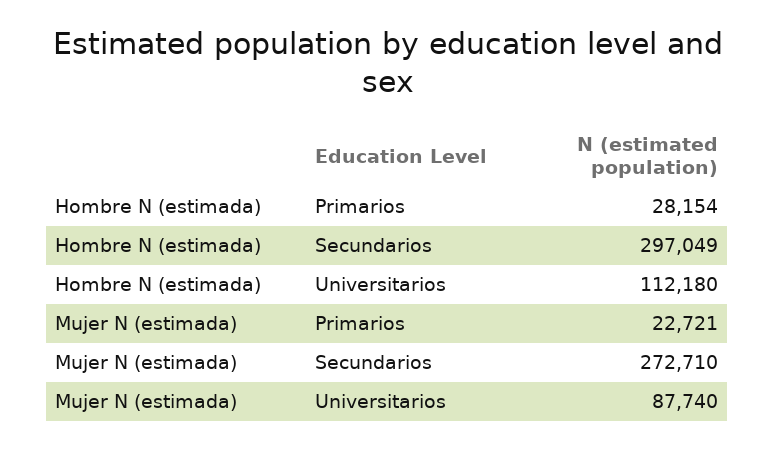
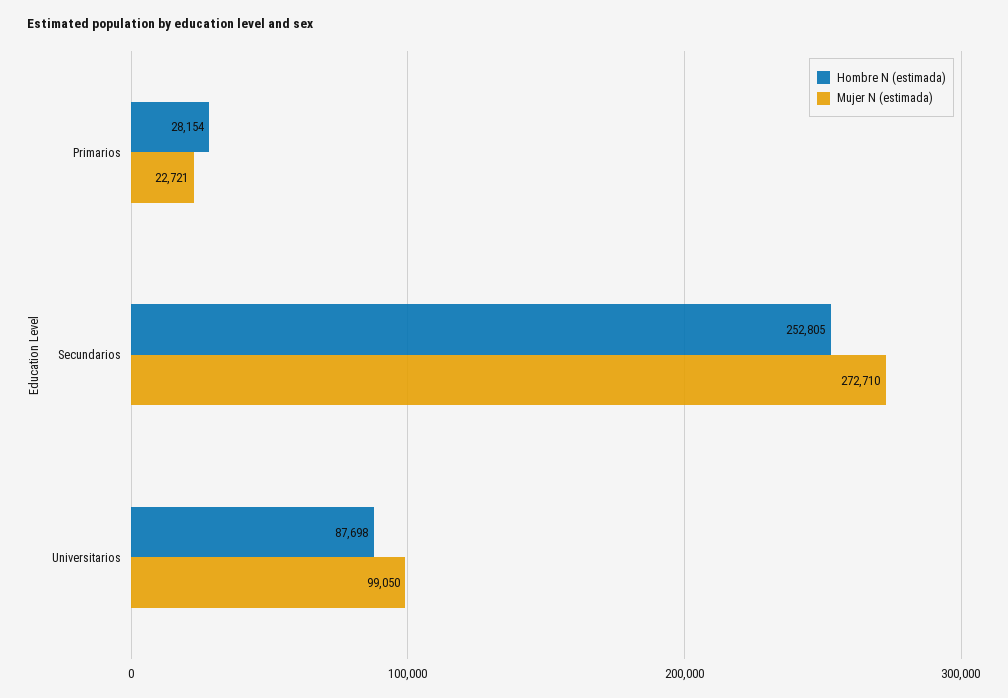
Hombre N (estimada), Secundarios: 297049 -> 252805
Hombre N (estimada), Universitarios: 112180 -> 87698
Mujer N (estimada), Universitarios: 87740 -> 99050

